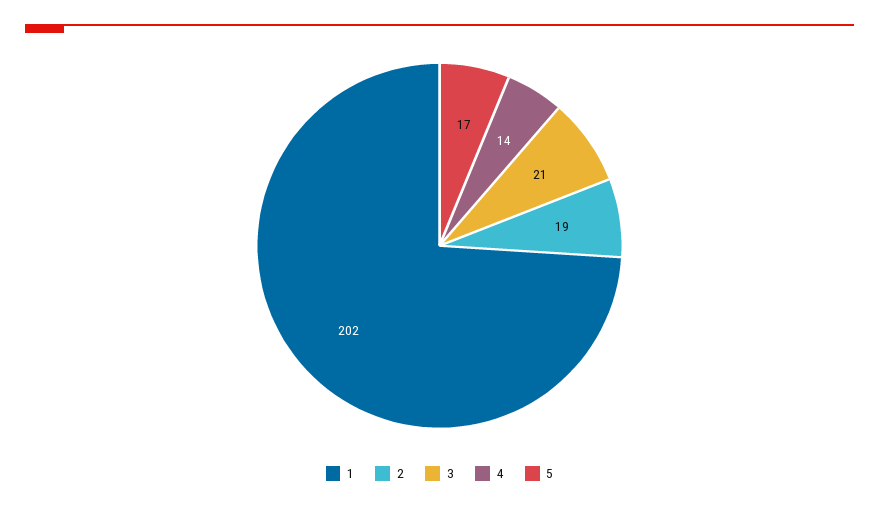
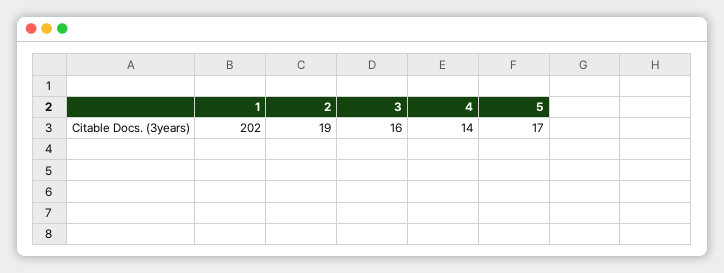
3: 21 -> 16

